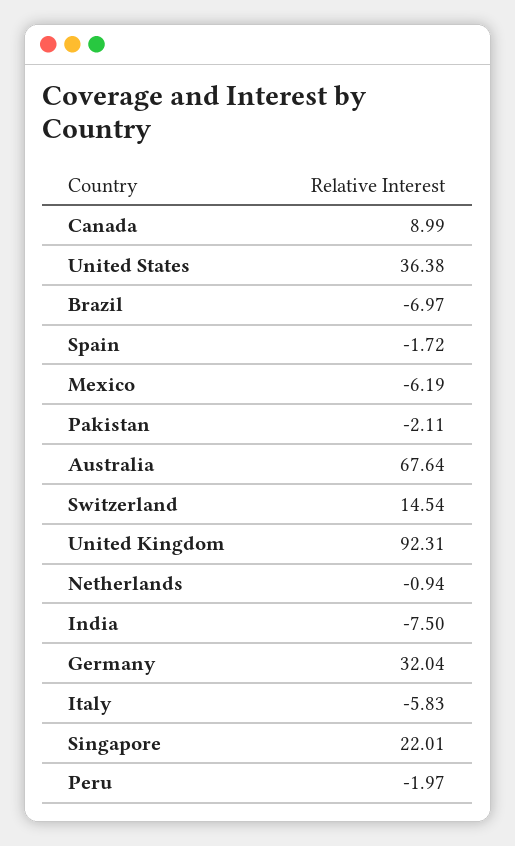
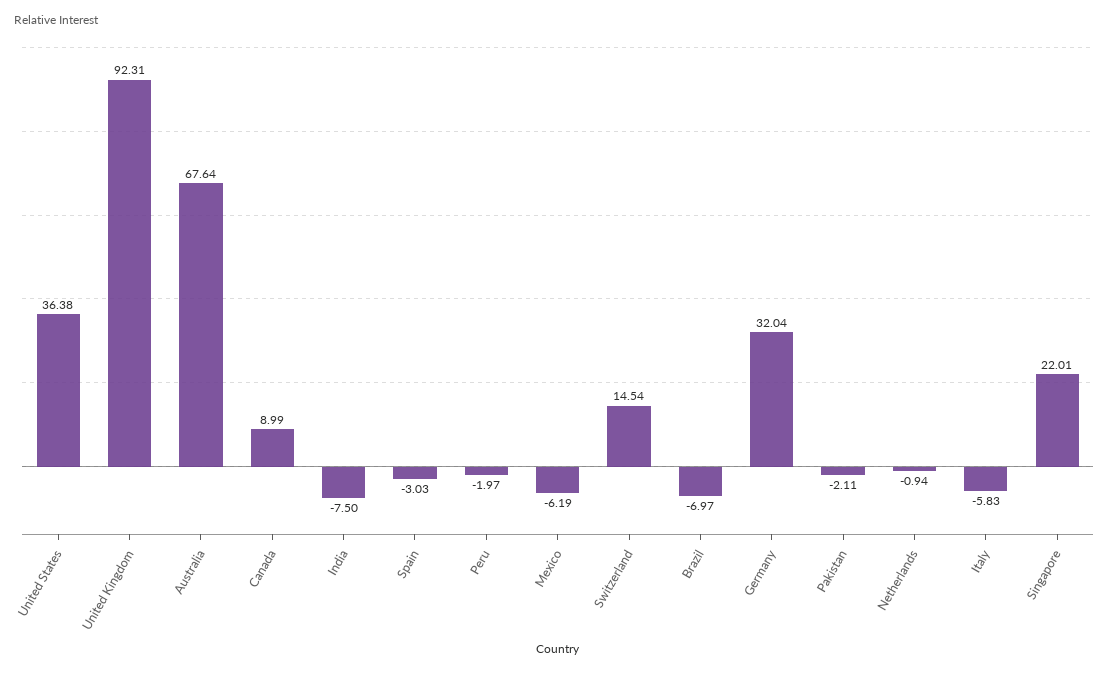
Spain: -1.72 -> -3.03

